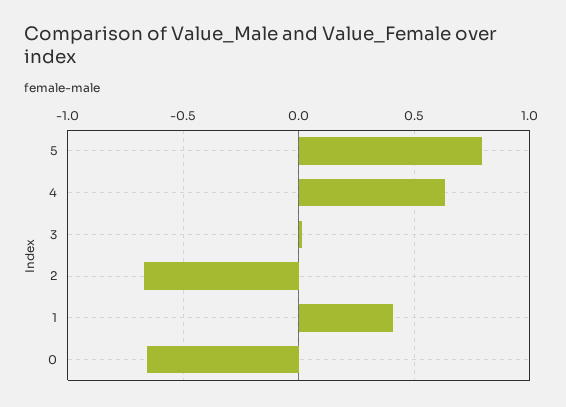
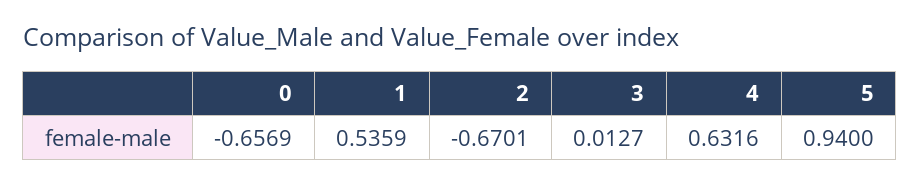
5: 0.8 -> 0.94
1: 0.4 -> 0.5359

